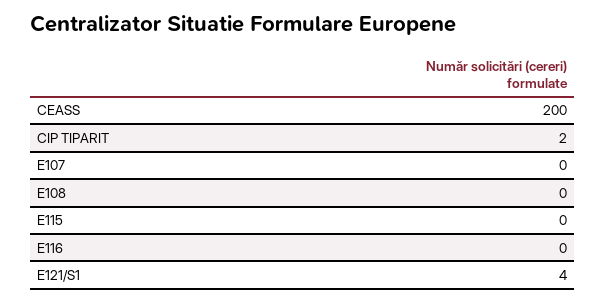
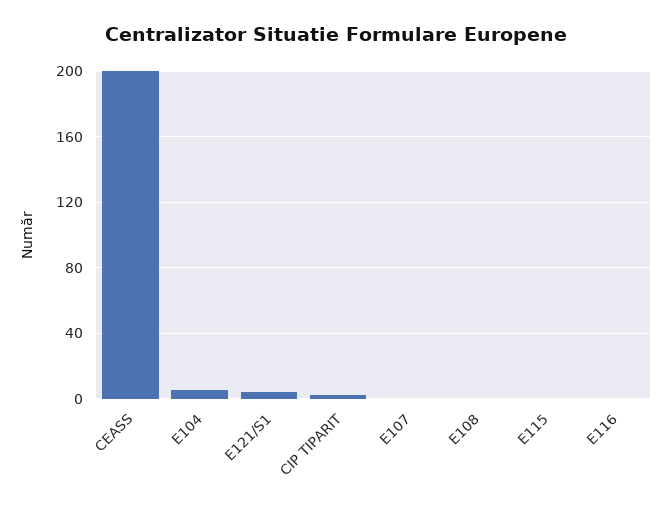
E104: none -> 5

